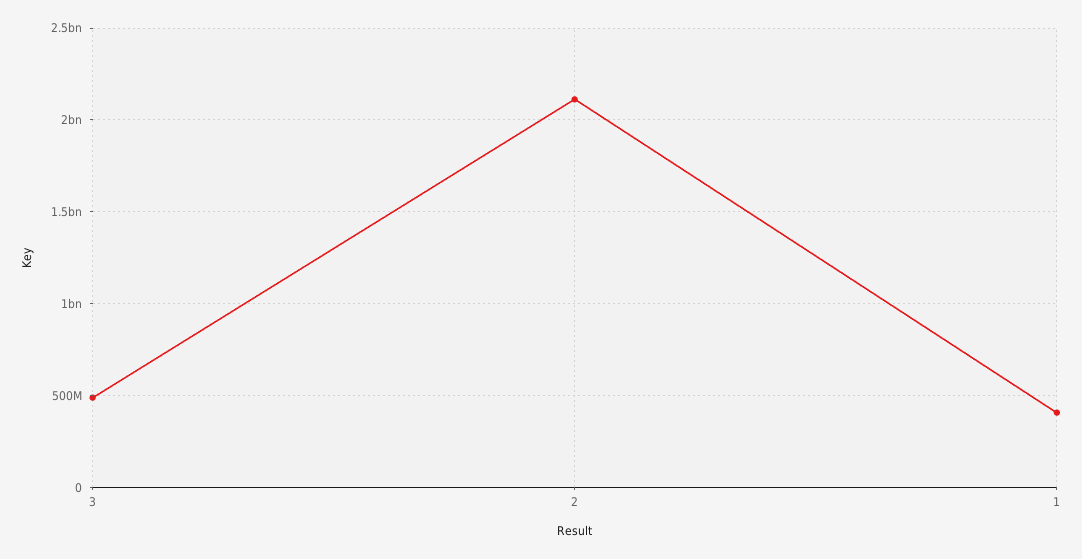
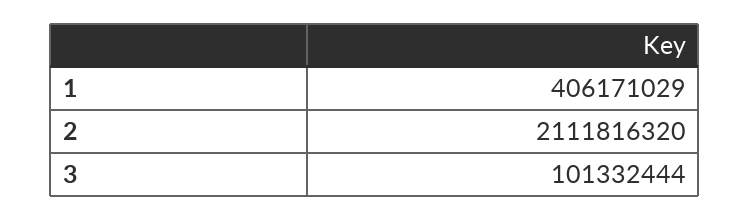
3: 500000000 -> 101332444

